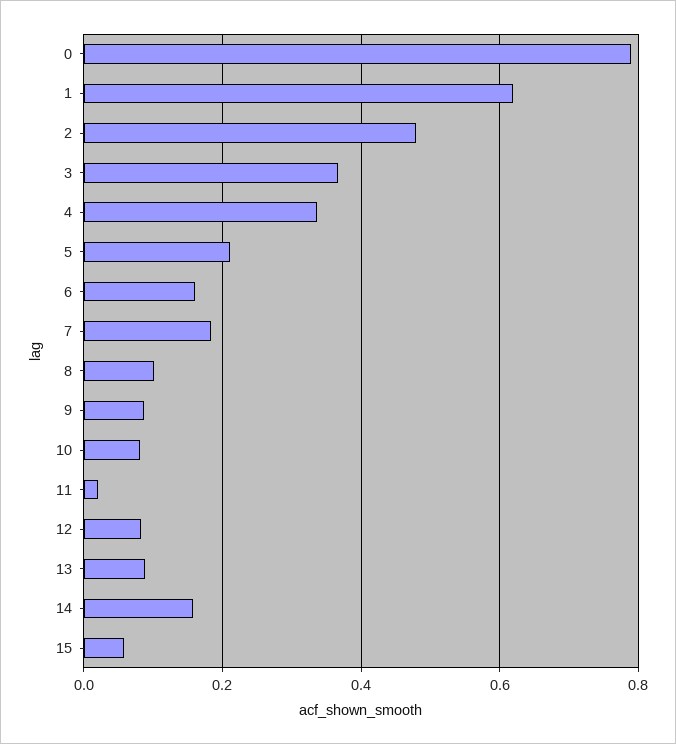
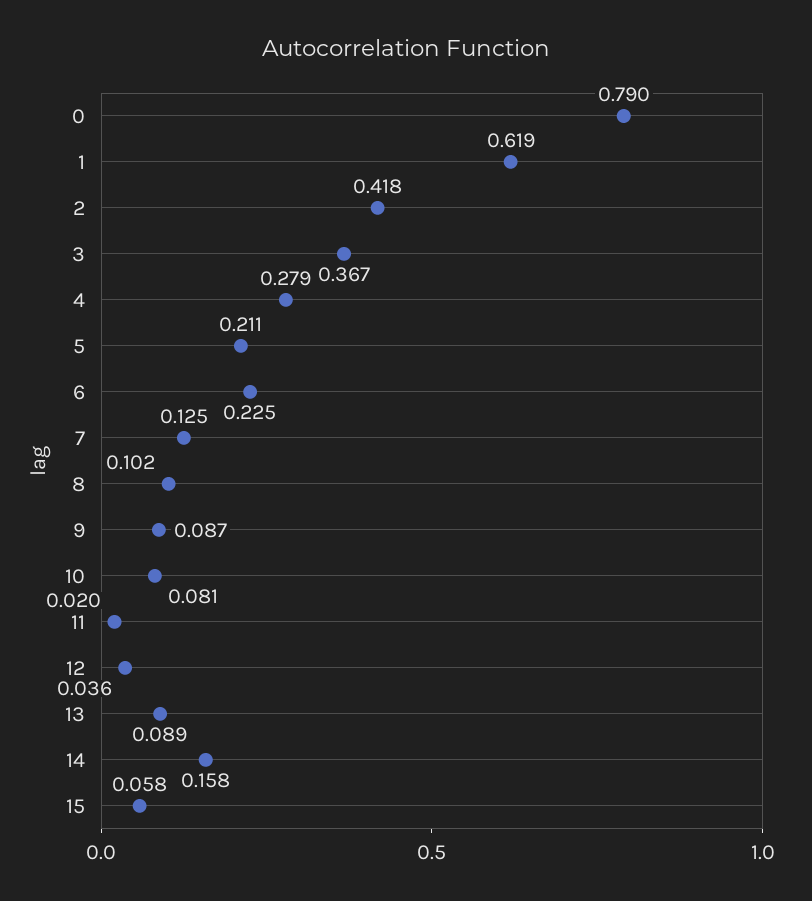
2: 0.48 -> 0.418
4: 0.34 -> 0.279
6: 0.16 -> 0.225
7: 0.18 -> 0.125
12: 0.08 -> 0.036

